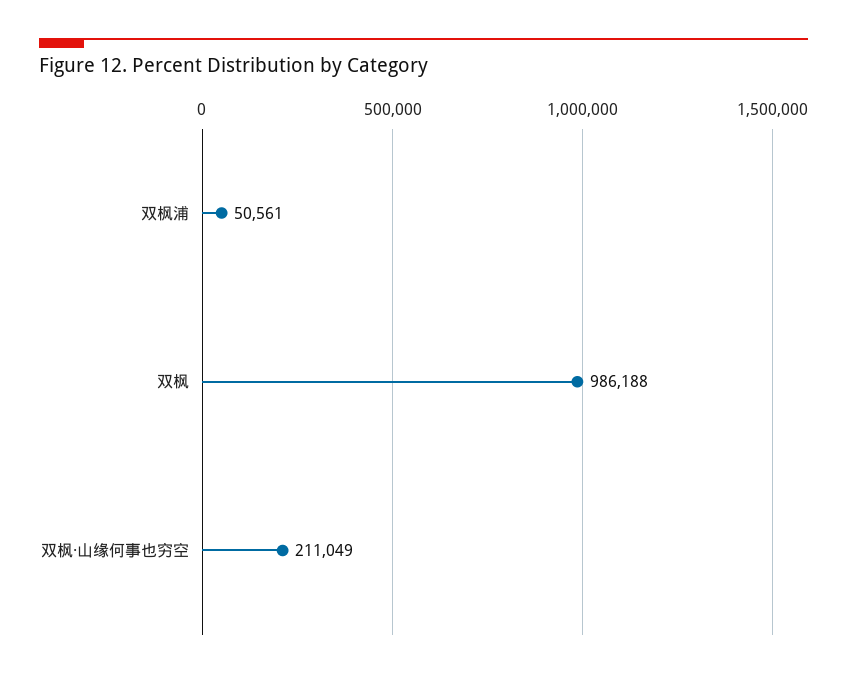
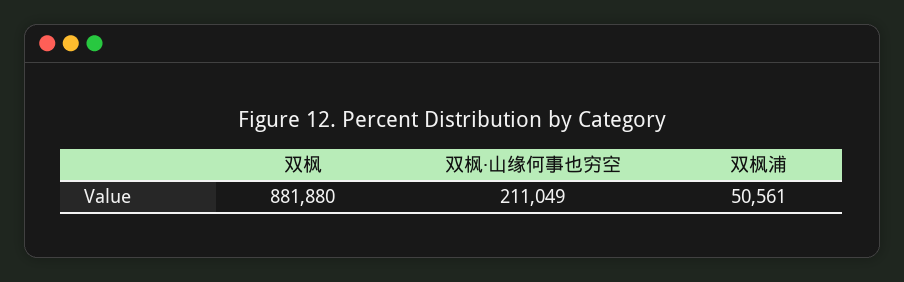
双枫: 986188 -> 881880

